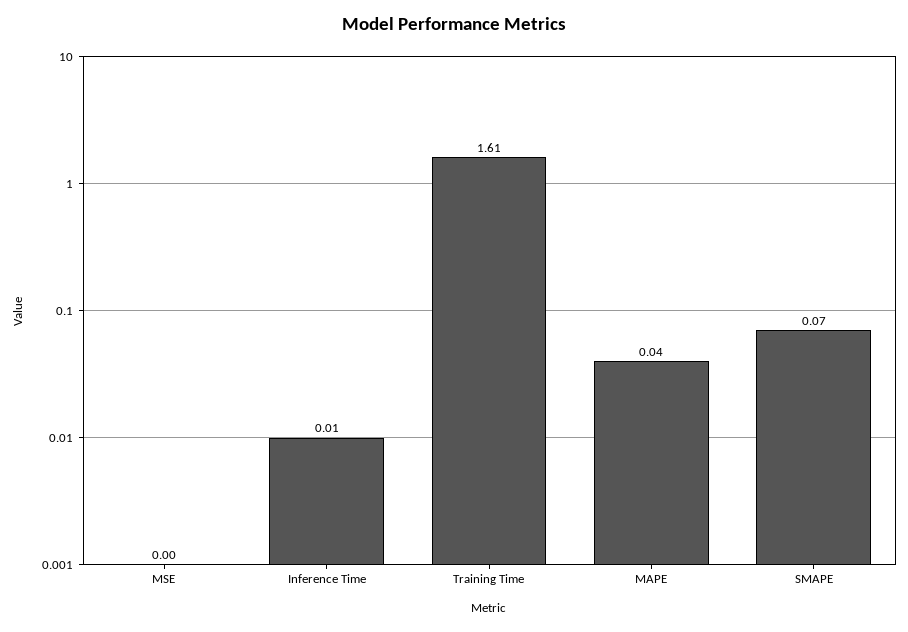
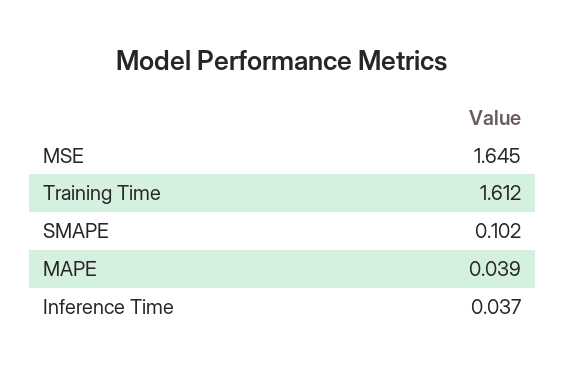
MSE: 0 -> 1.645
Inference Time: 0.01 -> 0.037
SMAPE: 0.07 -> 0.102

